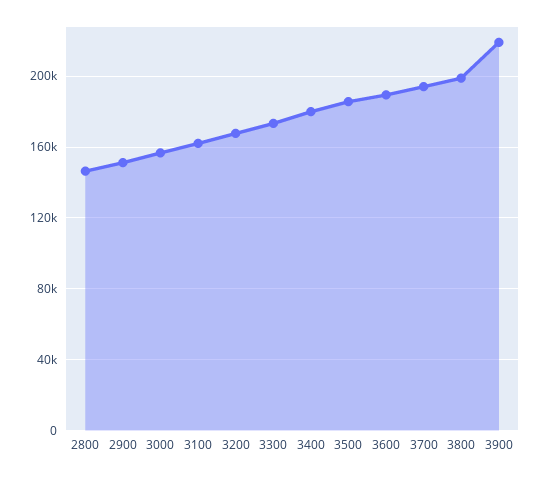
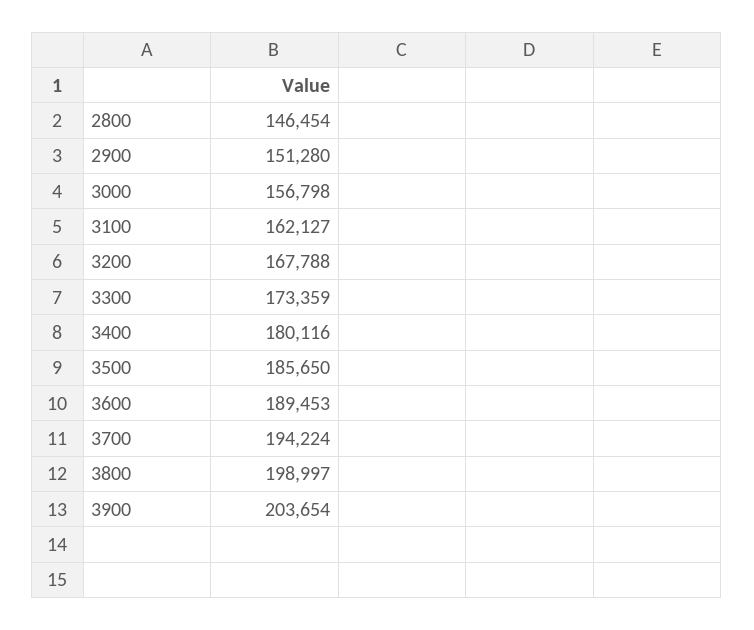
3900: 220000 -> 203654

